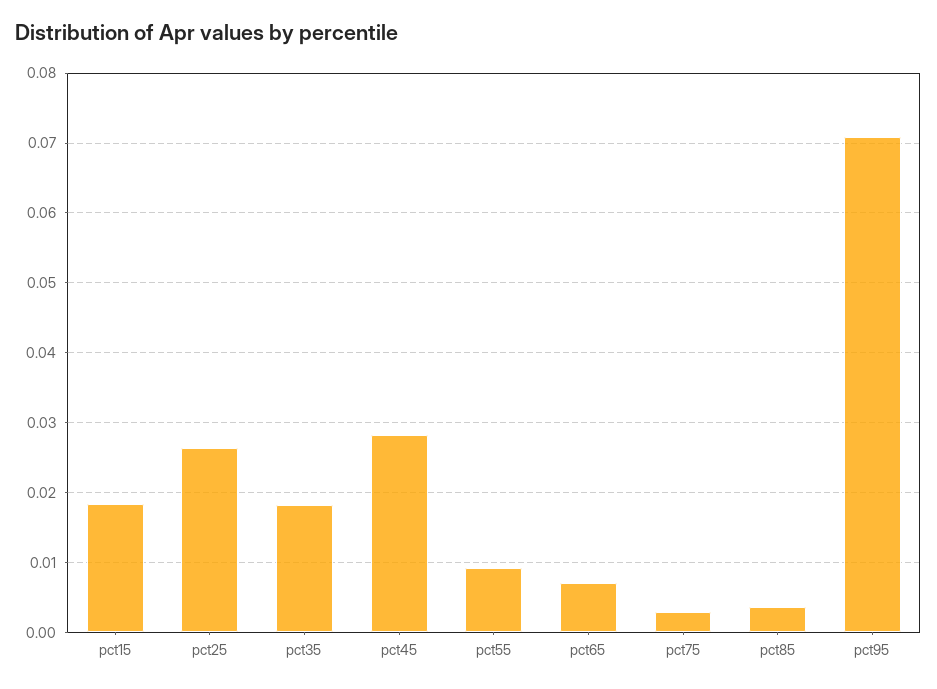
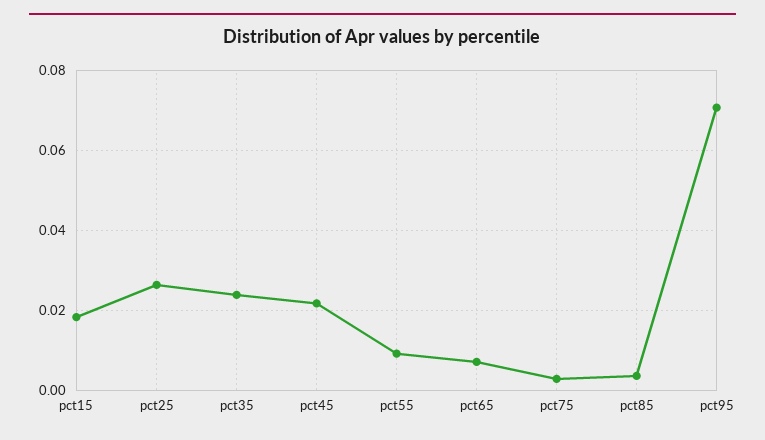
pct35: 0.018 -> 0.024
pct45: 0.028 -> 0.022

